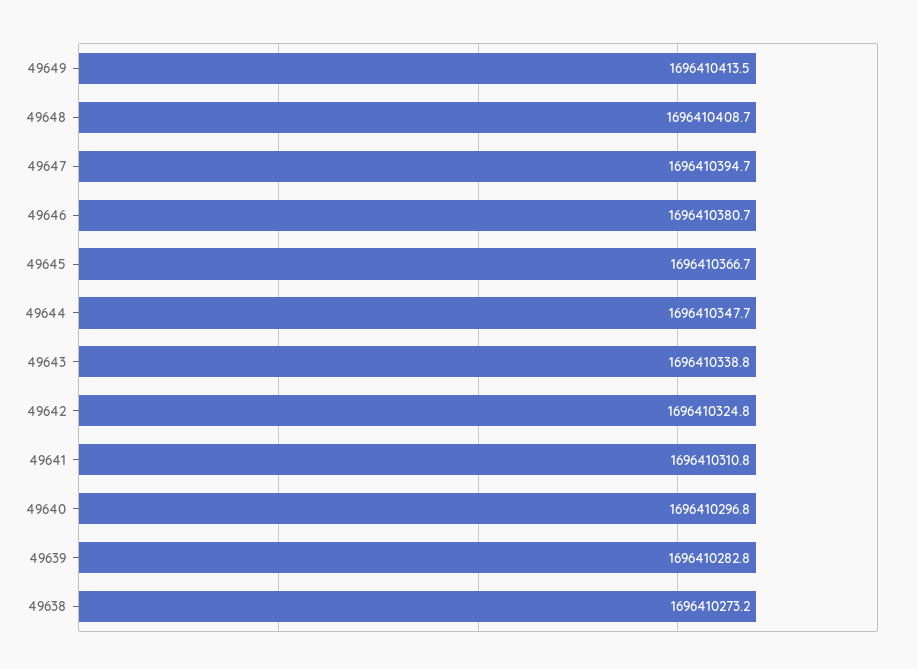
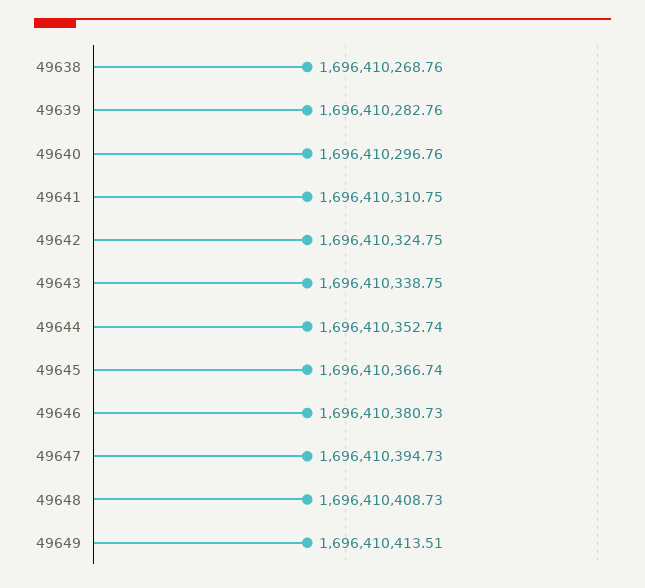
49644: 1696410347.7 -> 1696410352.74
49638: 1696410273.2 -> 1696410268.76

